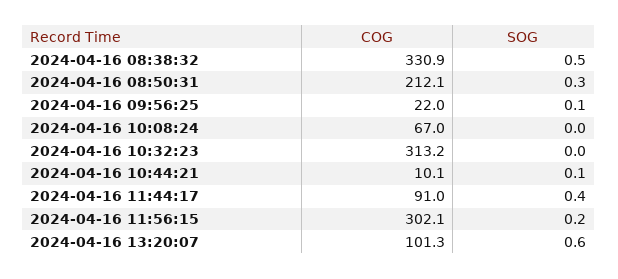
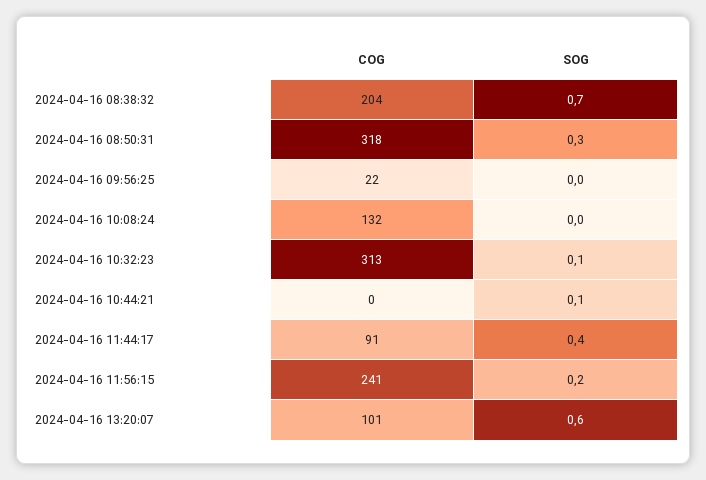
COG, 2024-04-16 08:38:32: 330.9 -> 204
SOG, 2024-04-16 08:38:32: 0.5 -> 0.7
COG, 2024-04-16 08:50:31: 212.1 -> 318
SOG, 2024-04-16 09:56:25: 0.1 -> 0
COG, 2024-04-16 10:08:24: 67 -> 132
SOG, 2024-04-16 10:32:23: 0 -> 0.1
COG, 2024-04-16 10:44:21: 10.1 -> 0
COG, 2024-04-16 11:56:15: 302.1 -> 241

